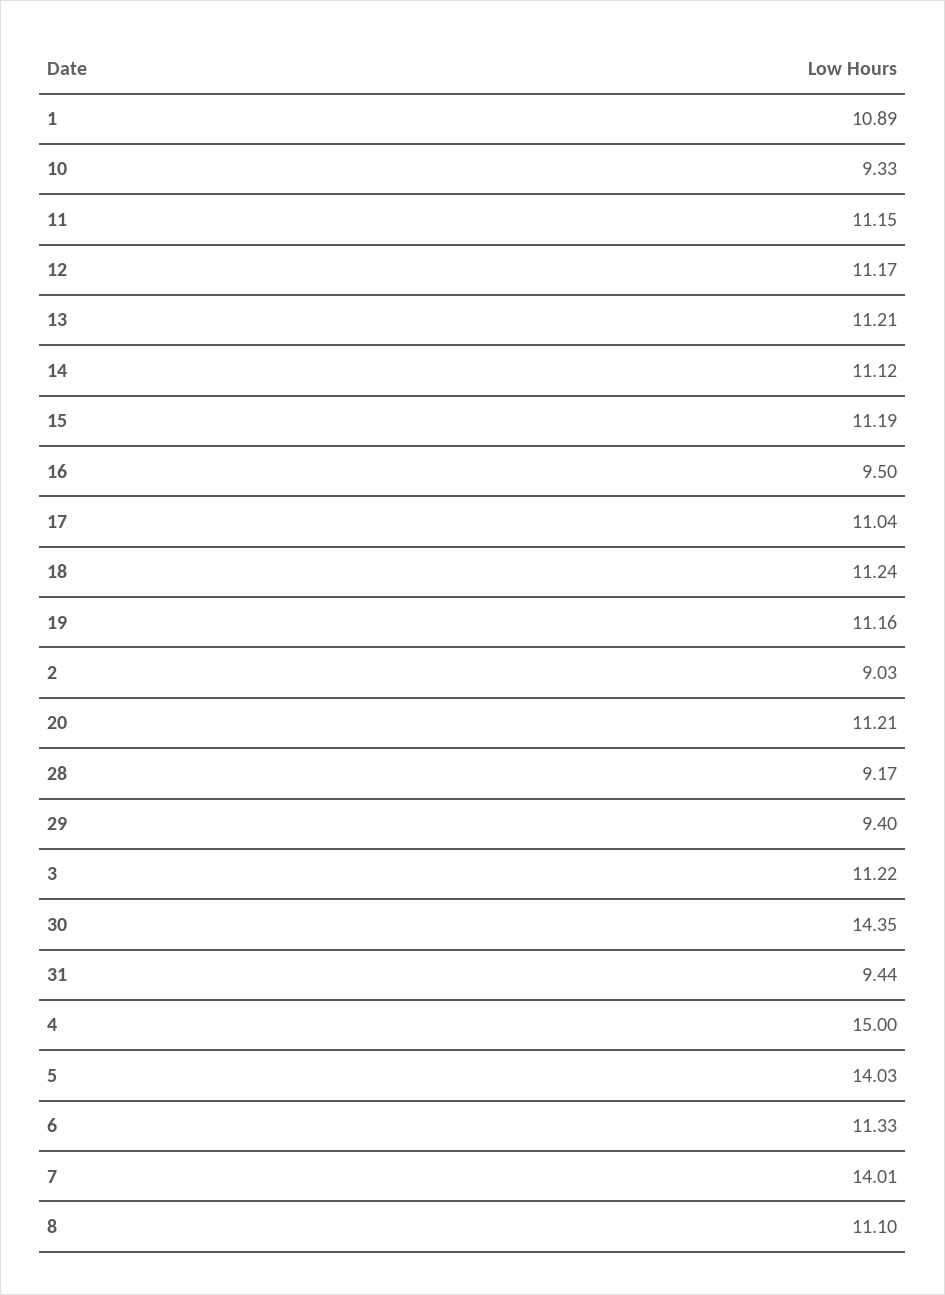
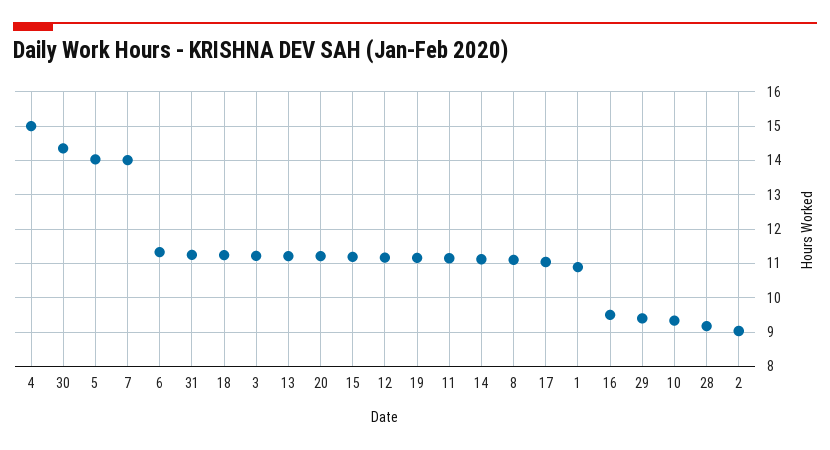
31: 9.44 -> 11.2

